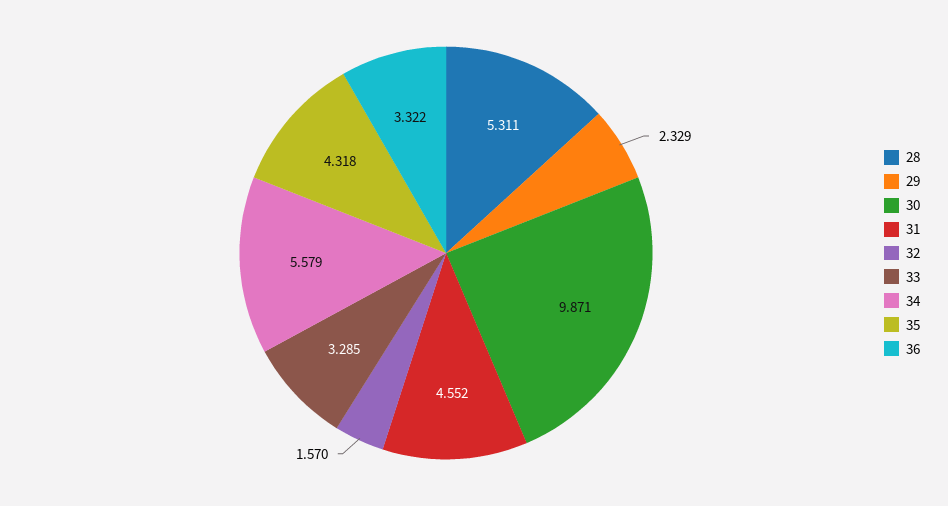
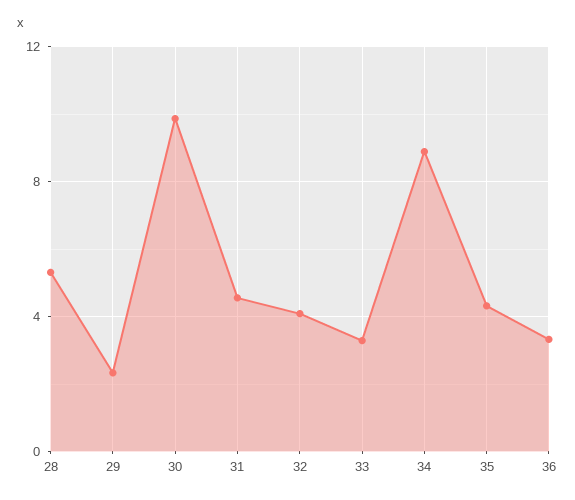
32: 1.57 -> 4
34: 5.579 -> 9

